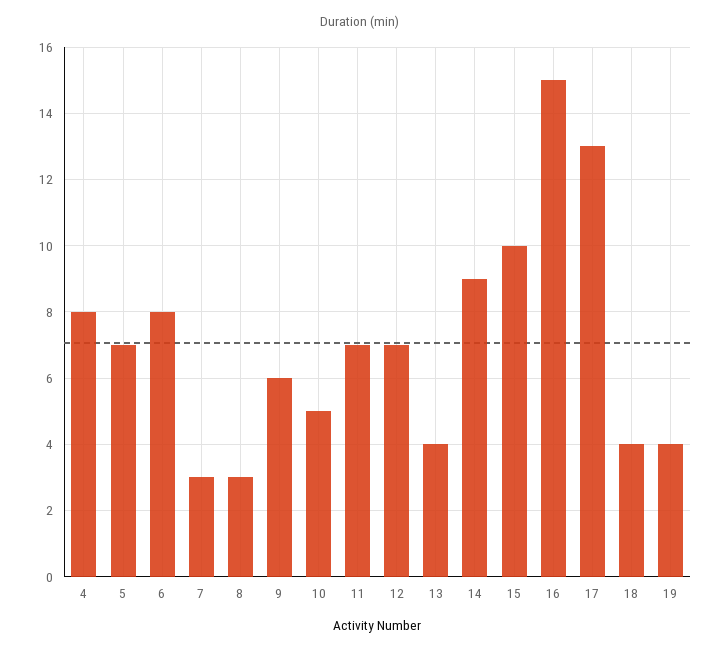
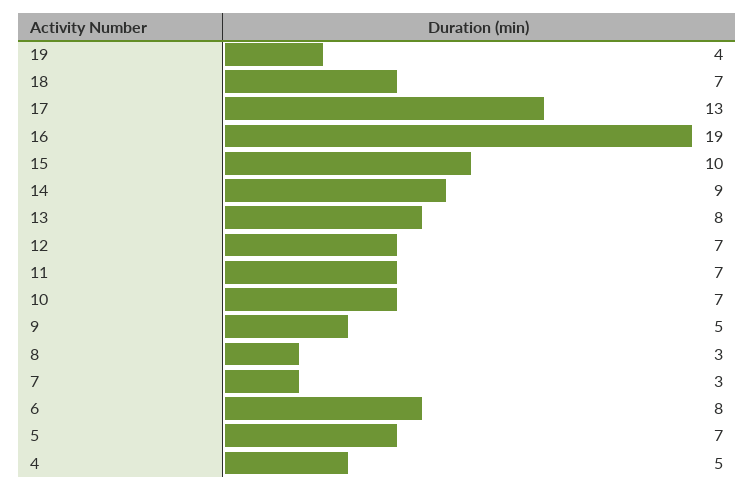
4: 8 -> 5
9: 6 -> 5
10: 5 -> 7
13: 4 -> 8
16: 15 -> 19
18: 4 -> 7

